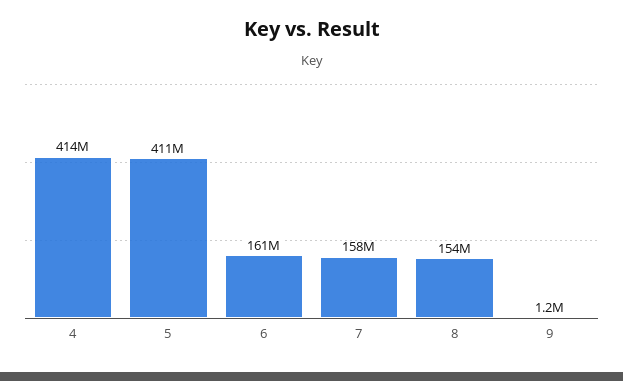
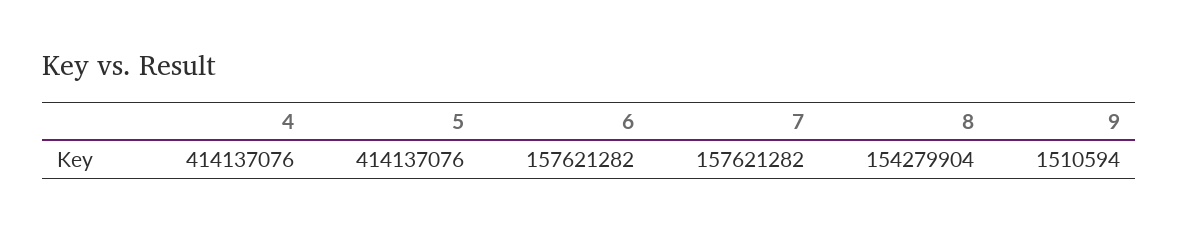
5: 411000000 -> 414137076
6: 161000000 -> 157621282
9: 1200000 -> 1510594

